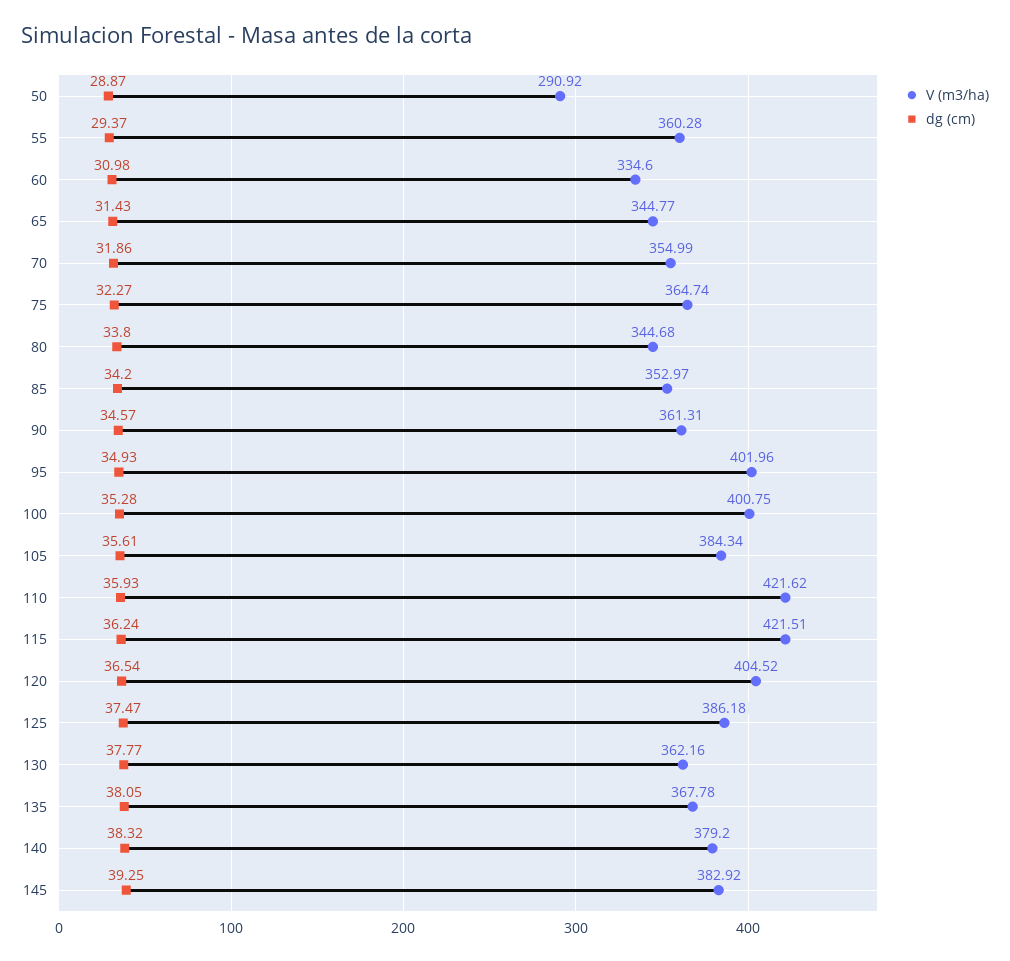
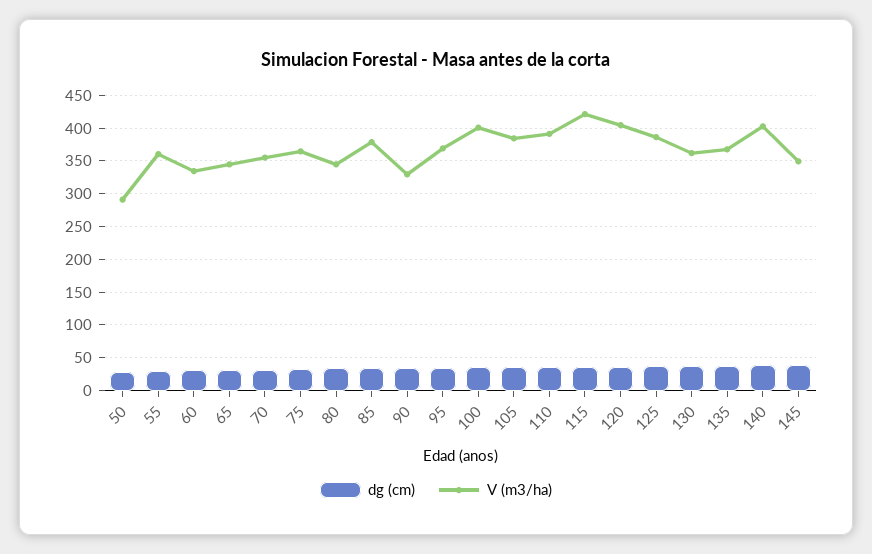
V (m3/ha), 85: 352.97 -> 380
V (m3/ha), 90: 361.31 -> 330
V (m3/ha), 95: 401.96 -> 370
V (m3/ha), 110: 421.62 -> 390
V (m3/ha), 140: 379.2 -> 400
V (m3/ha), 145: 382.92 -> 350

